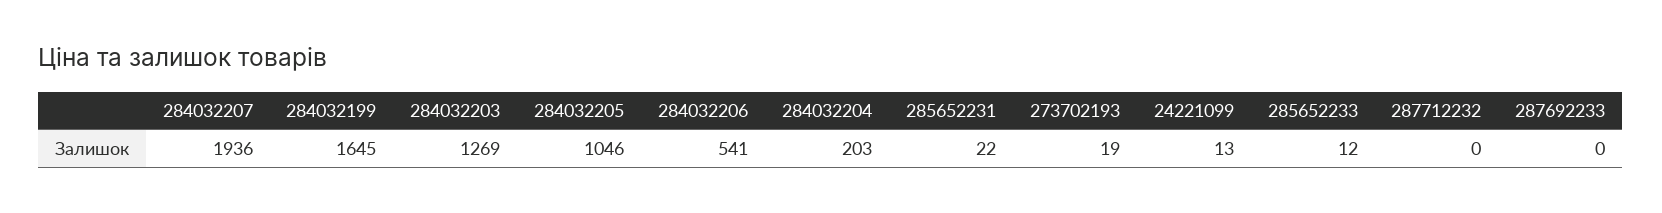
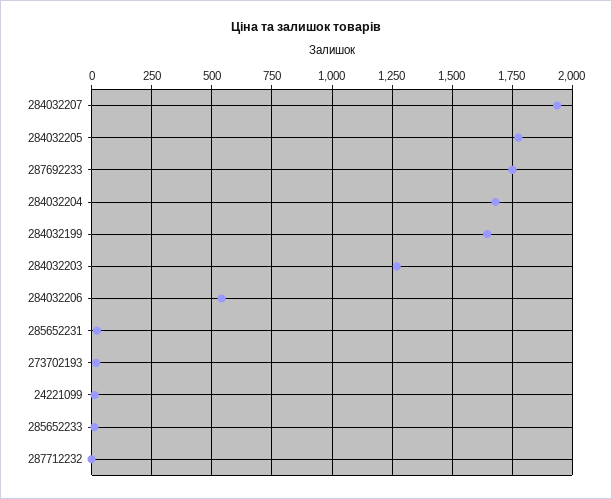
284032205: 1046 -> 1775
284032204: 203 -> 1675
287692233: 0 -> 1750

